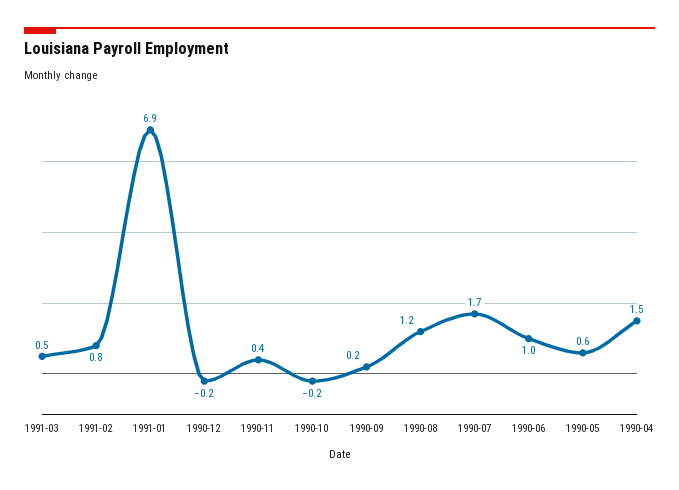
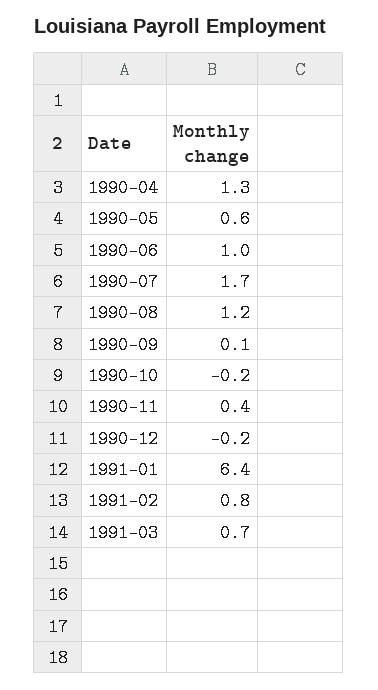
1991-03: 0.5 -> 0.7
1991-01: 6.9 -> 6.4
1990-09: 0.2 -> 0.1
1990-04: 1.5 -> 1.3

